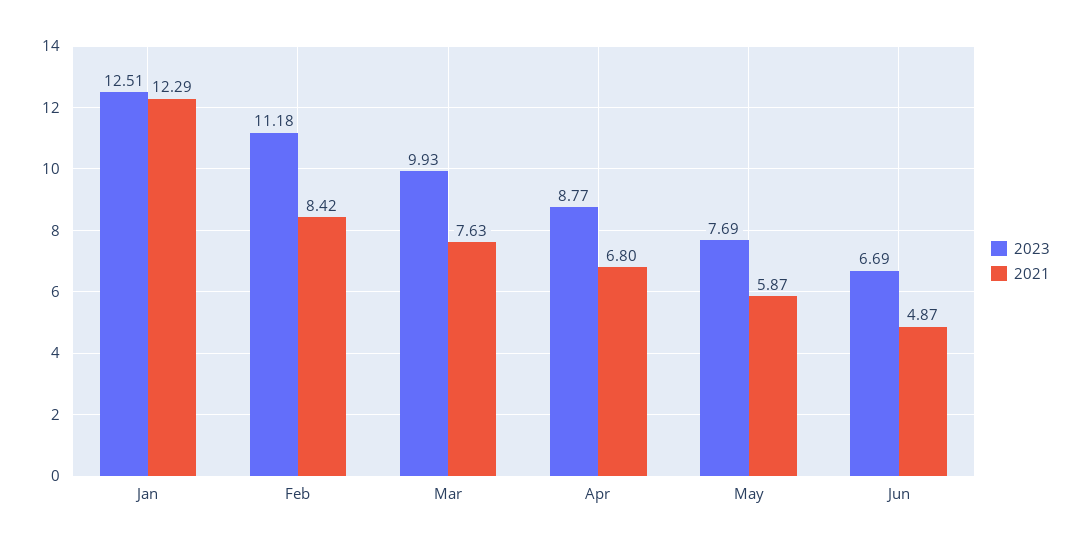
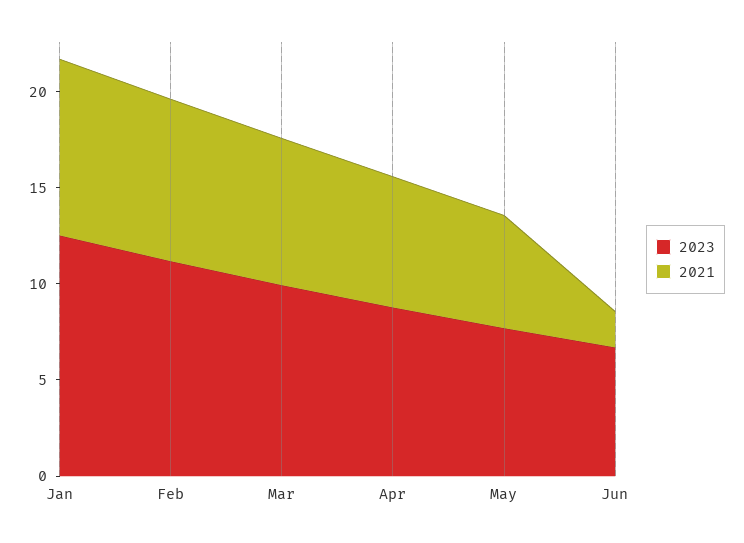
2021, Jan: 12.29 -> 9
2021, Jun: 4.87 -> 2

